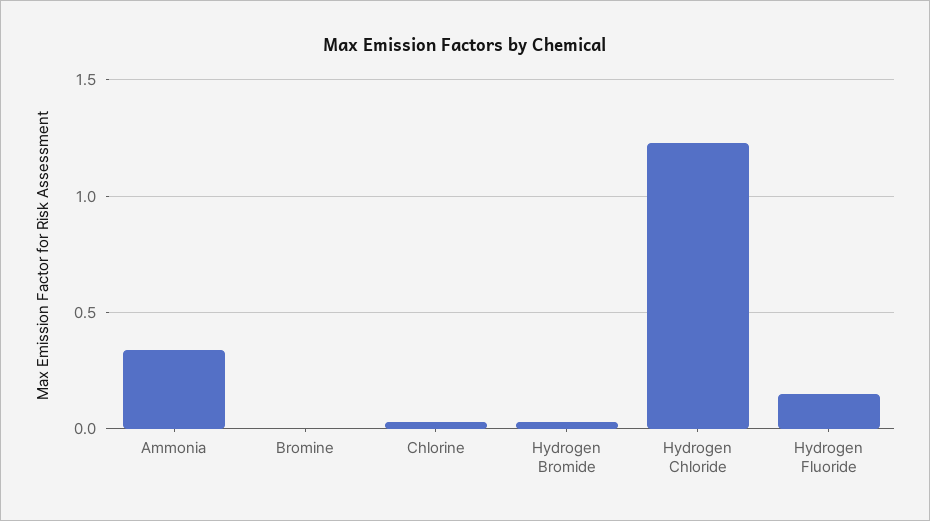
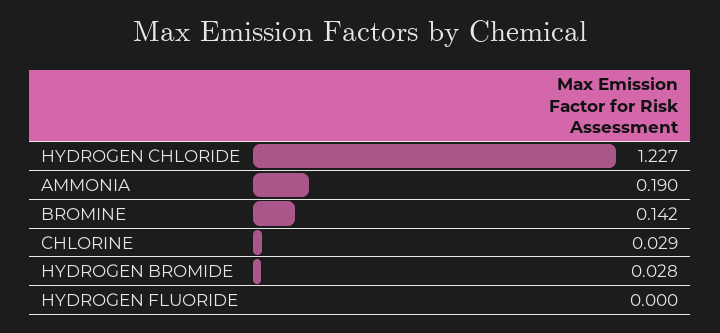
Ammonia: 0.35 -> 0.19
Bromine: 0 -> 0.142
Hydrogen Fluoride: 0.15 -> 0

